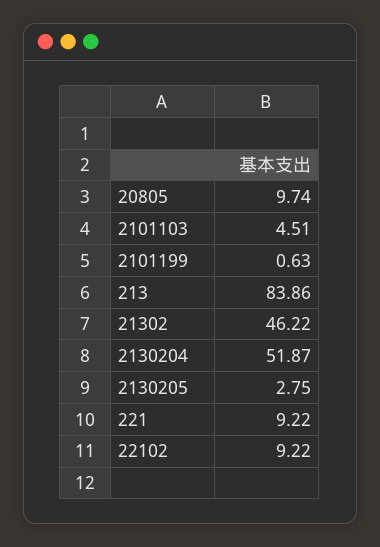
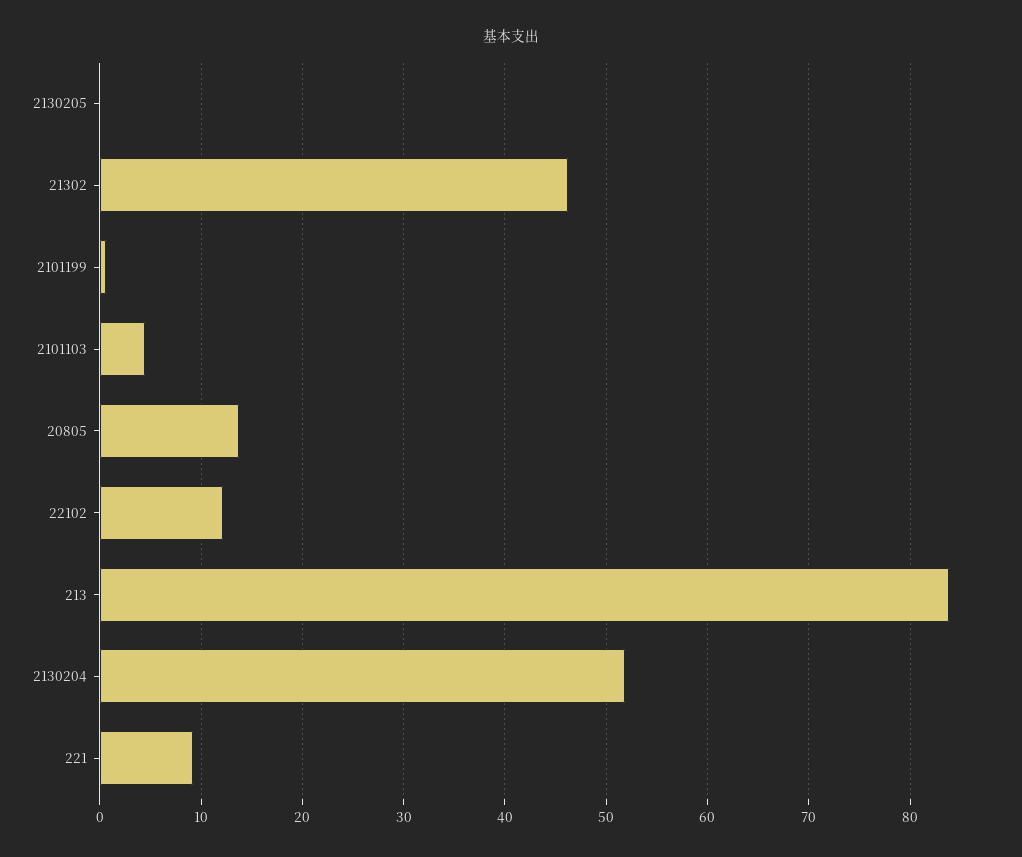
20805: 9.74 -> 14
2130205: 2.75 -> 0
22102: 9.22 -> 12

